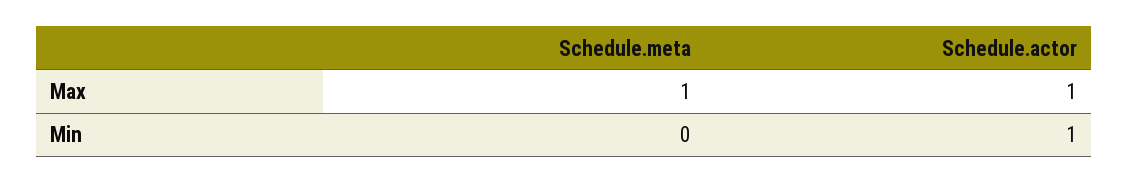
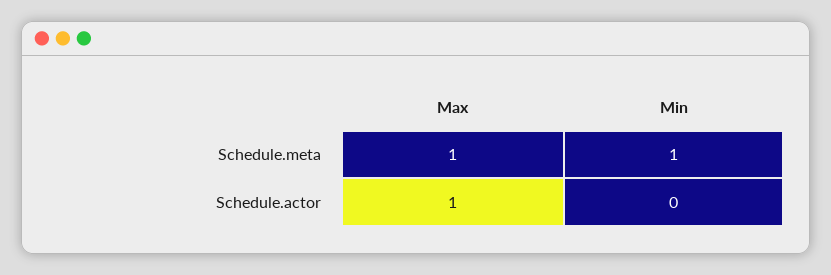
Schedule.meta, Min: 0 -> 1
Schedule.actor, Min: 1 -> 0

